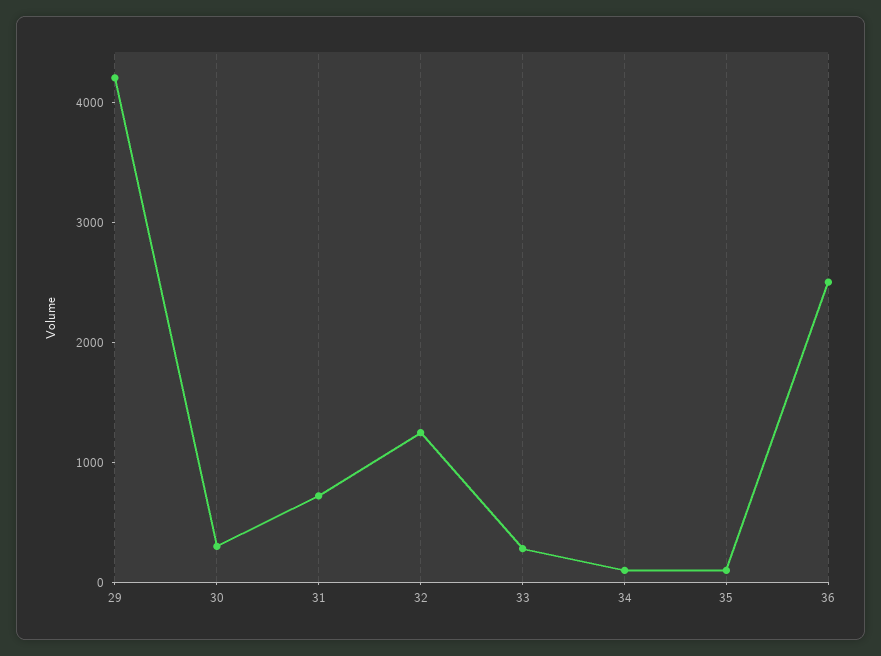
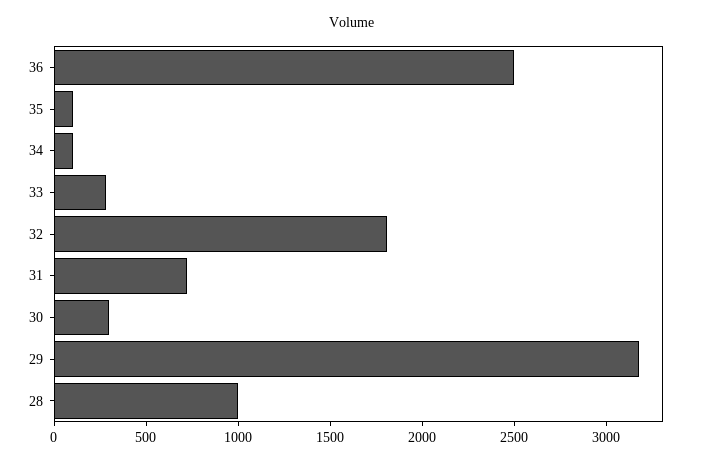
29: 4200 -> 3200
32: 1200 -> 1800
28: none -> 1000

